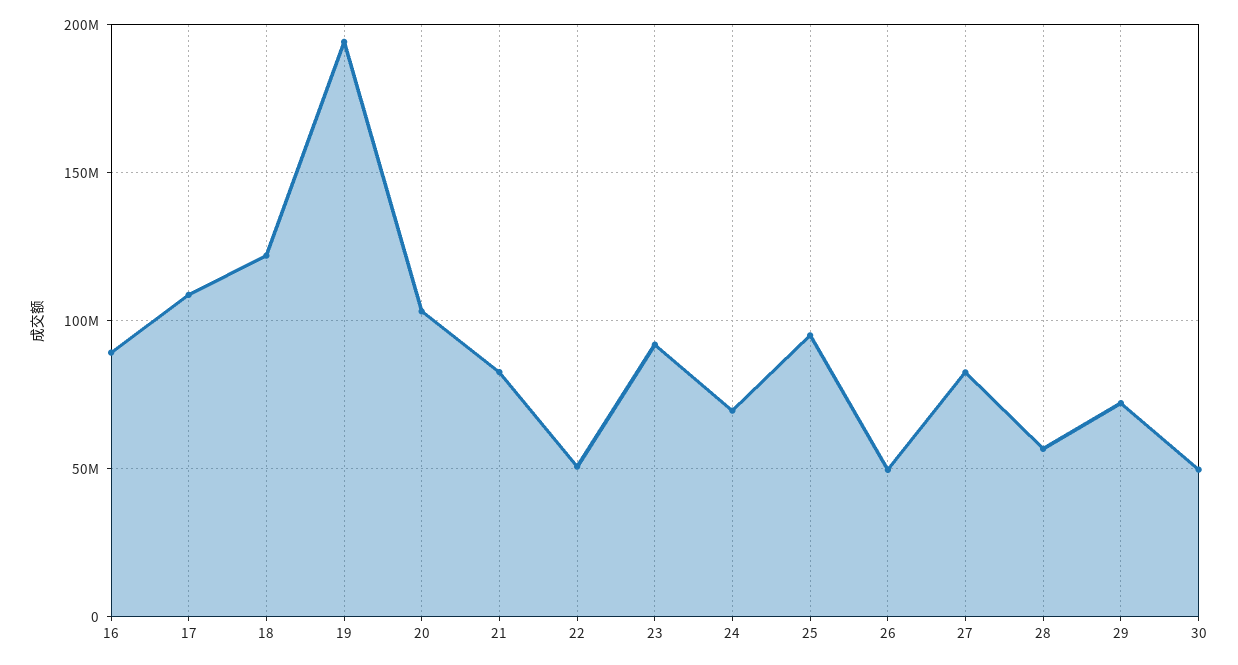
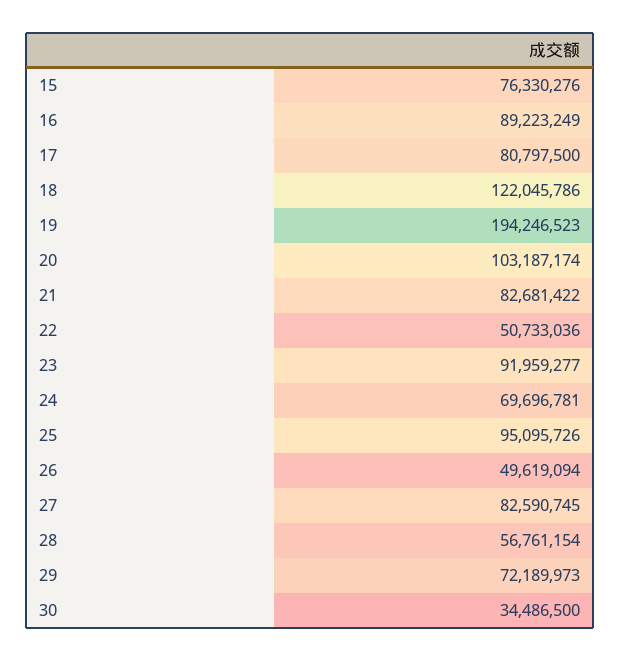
17: 110000000 -> 80797500
30: 50000000 -> 34486500
15: none -> 76330276

